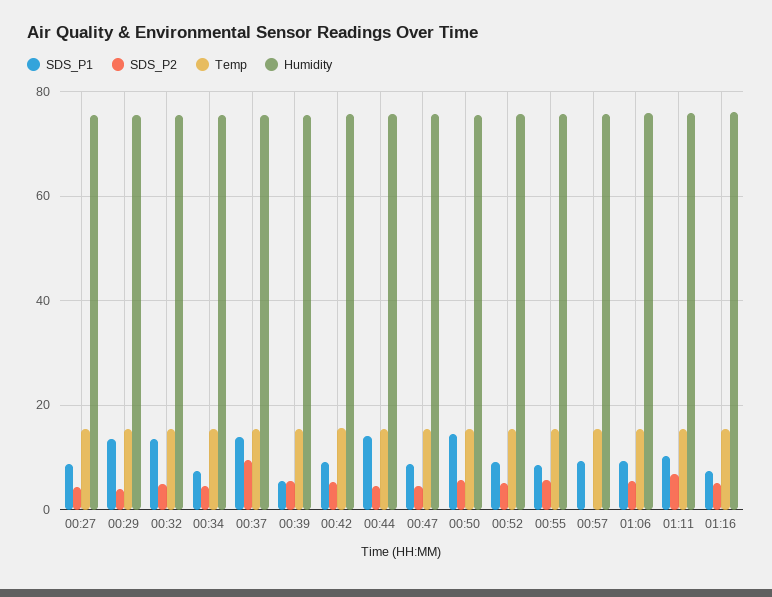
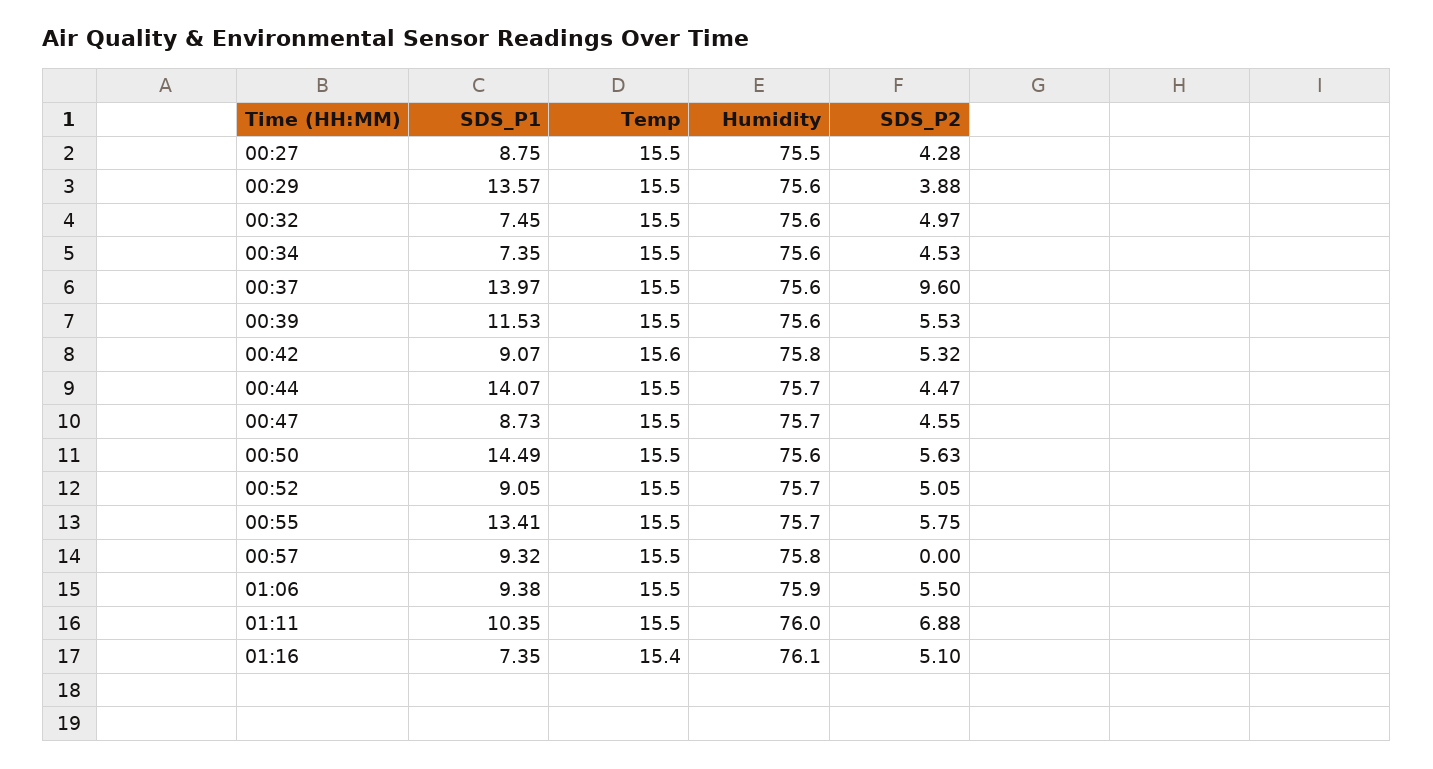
SDS_P1, 00:32: 14 -> 7.45
SDS_P1, 00:39: 6 -> 11.53
SDS_P1, 00:55: 8 -> 13.41

